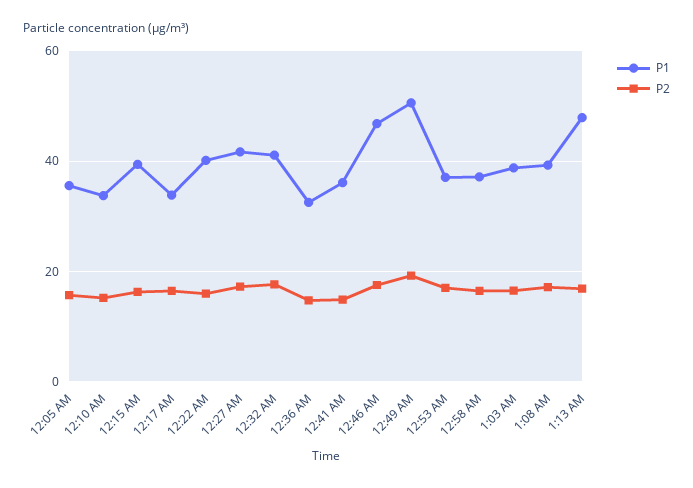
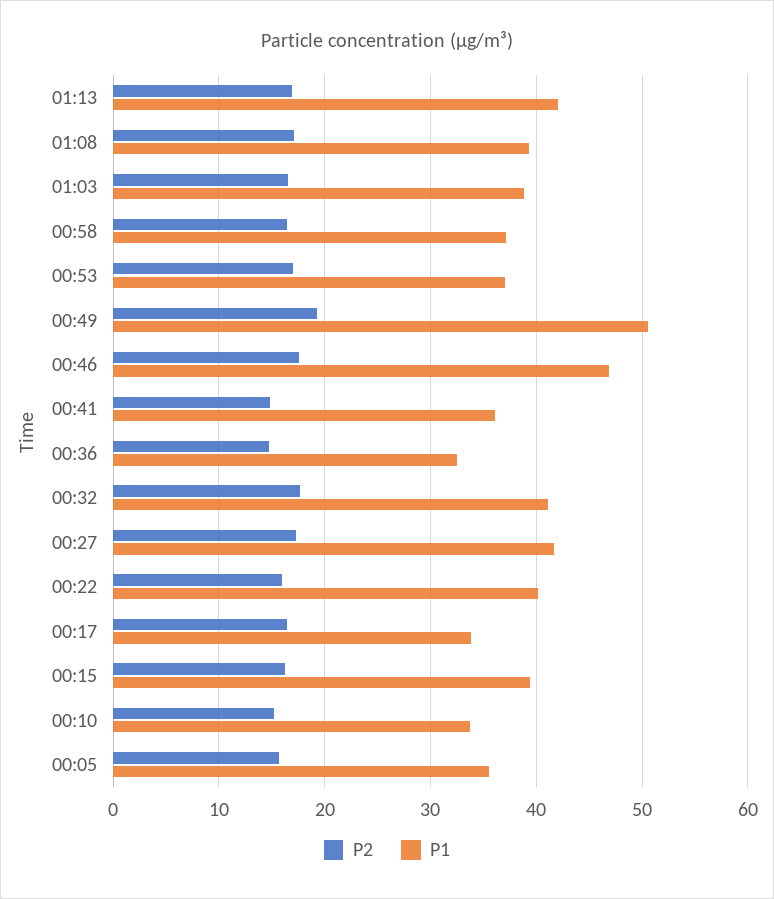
P1, 1:13 AM: 48 -> 42

